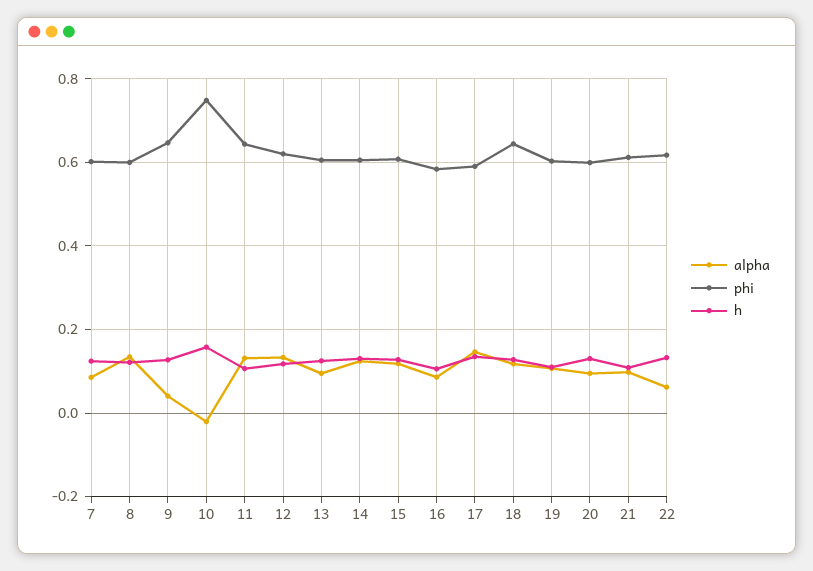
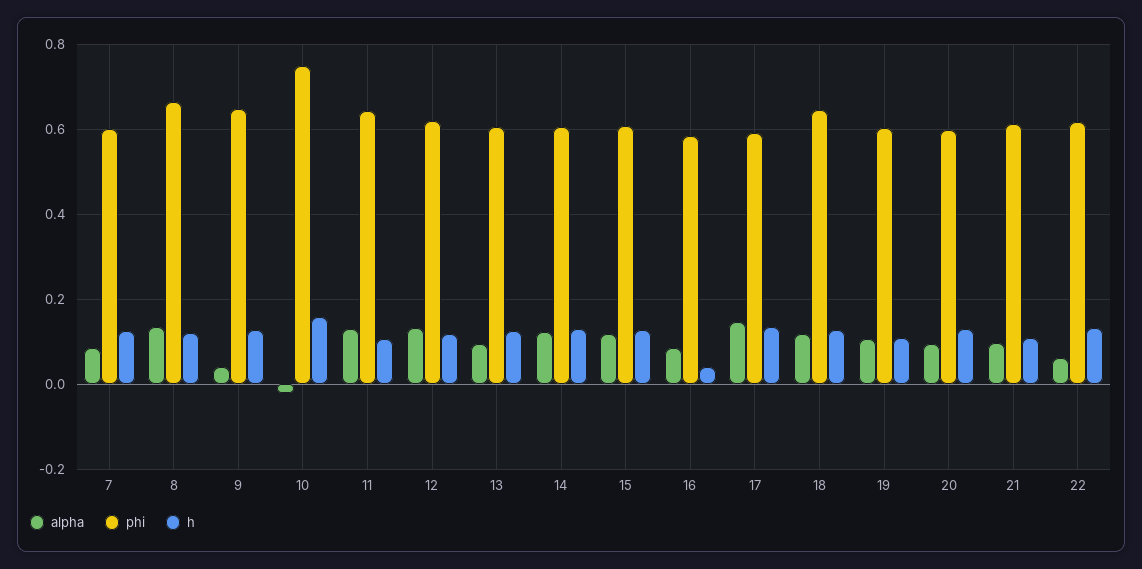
phi, 8: 0.6 -> 0.66
h, 16: 0.1 -> 0.04

